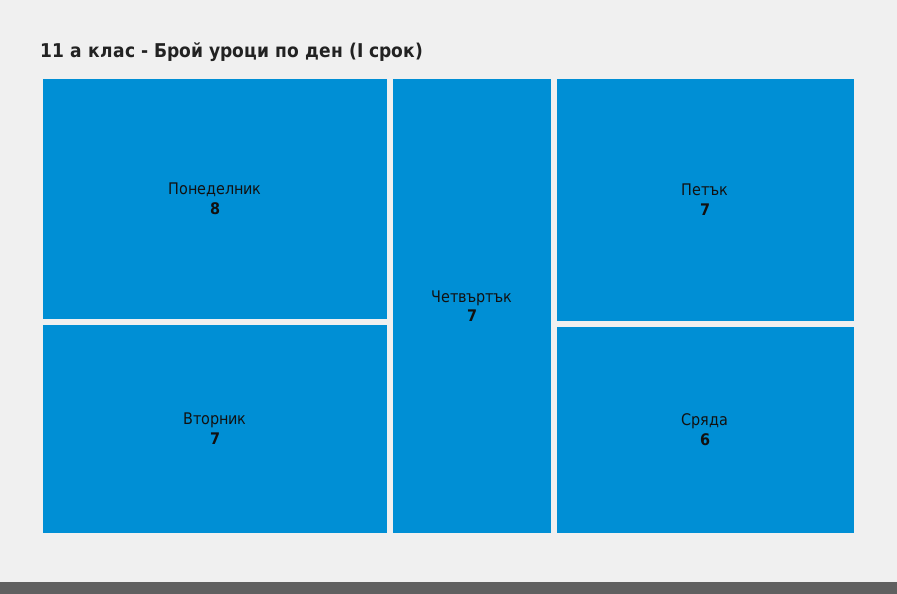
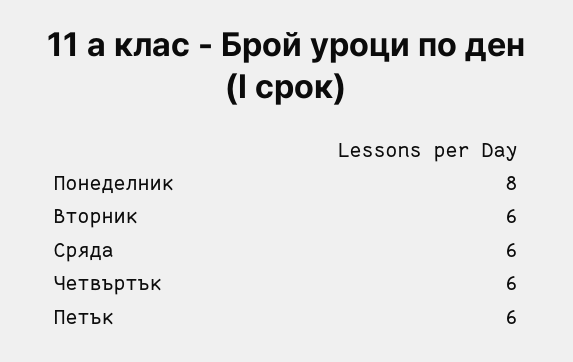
Вторник: 7 -> 6
Четвъртък: 7 -> 6
Петък: 7 -> 6

